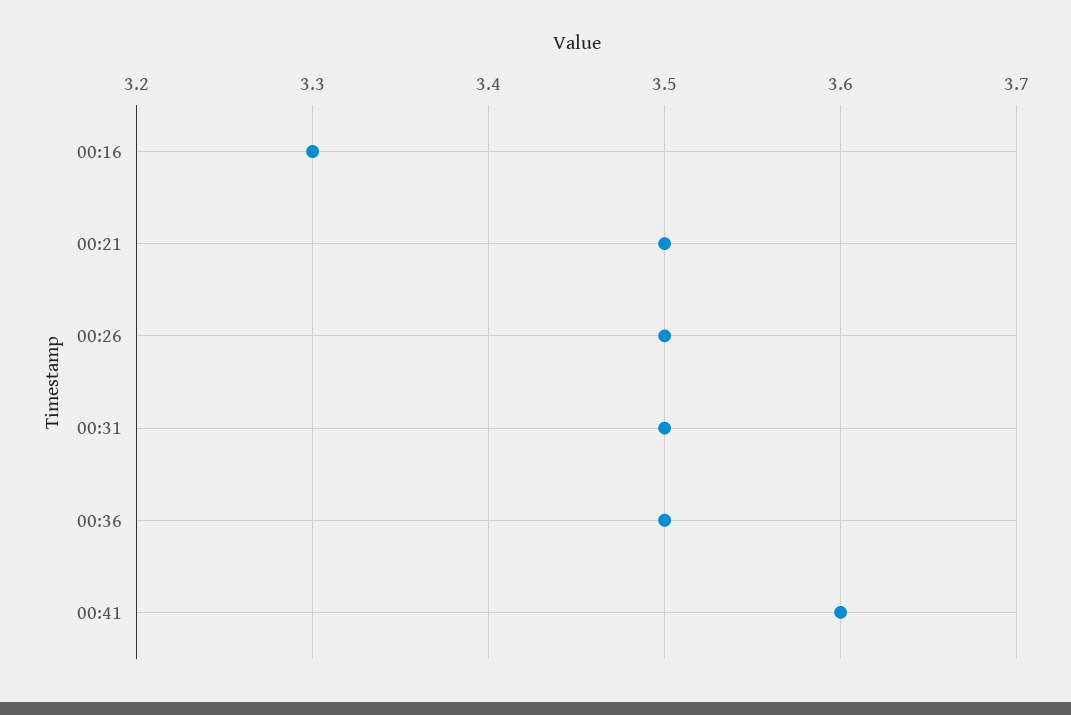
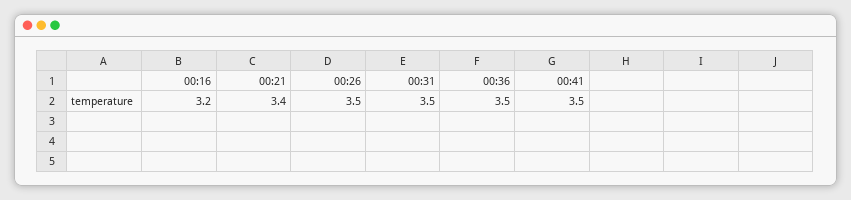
00:16: 3.3 -> 3.2
00:21: 3.5 -> 3.4
00:41: 3.6 -> 3.5

